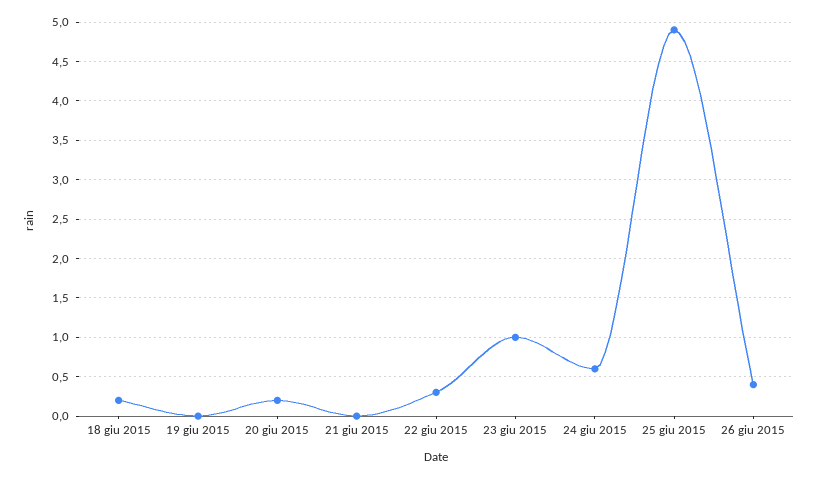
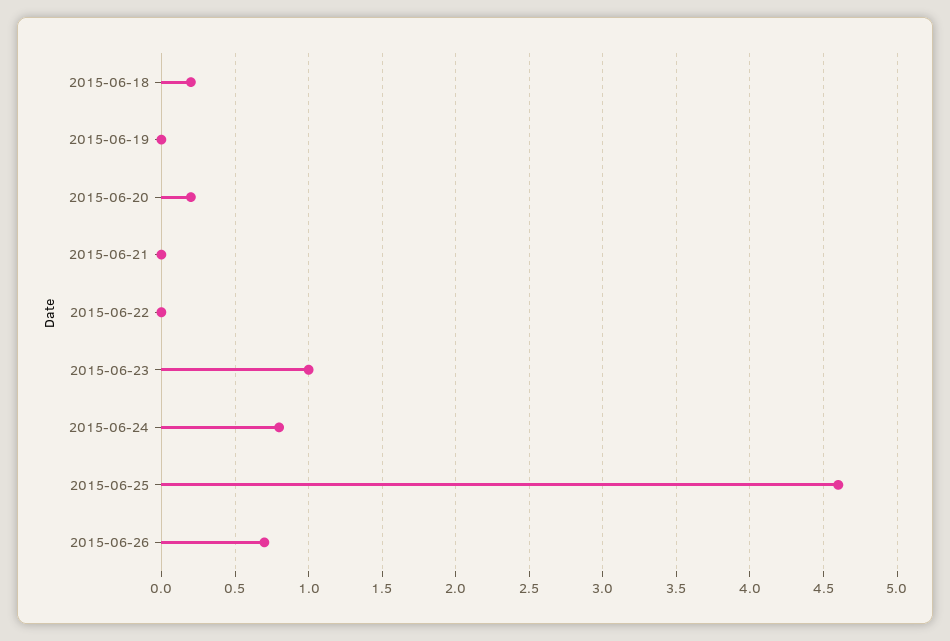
22 giu 2015: 0.3 -> 0
24 giu 2015: 0.6 -> 0.8
25 giu 2015: 4.9 -> 4.6
26 giu 2015: 0.4 -> 0.7

